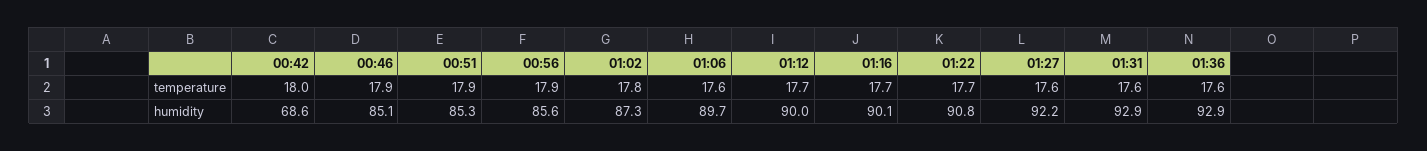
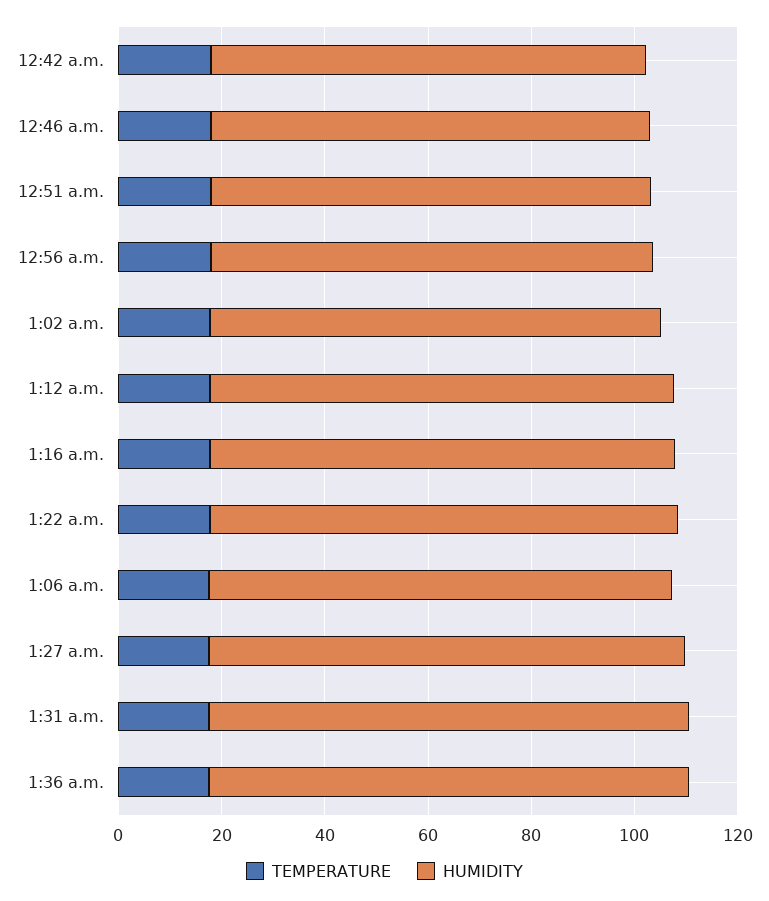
humidity, 00:42: 68.6 -> 85

